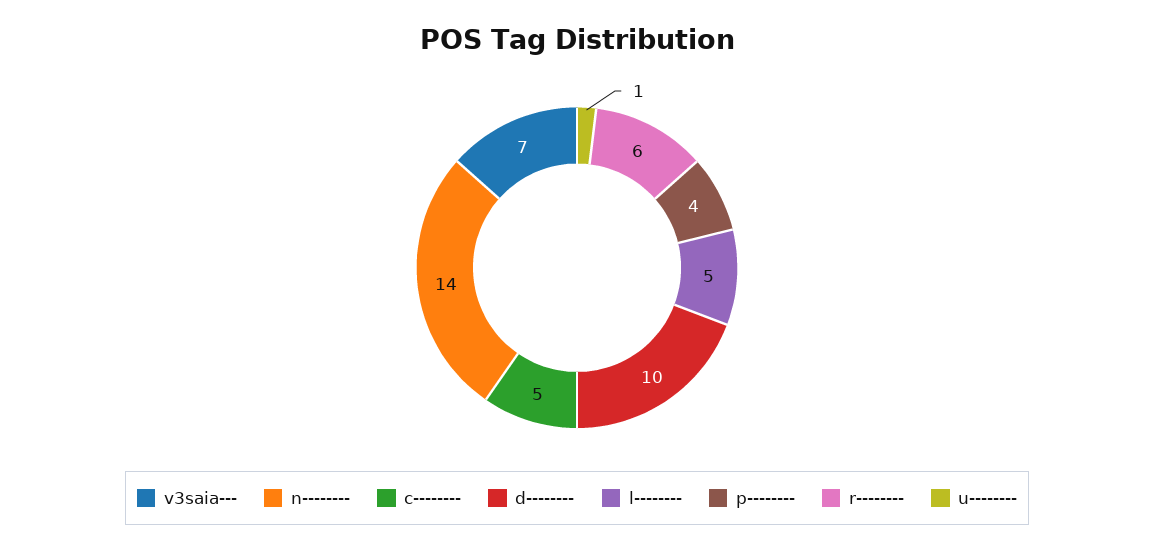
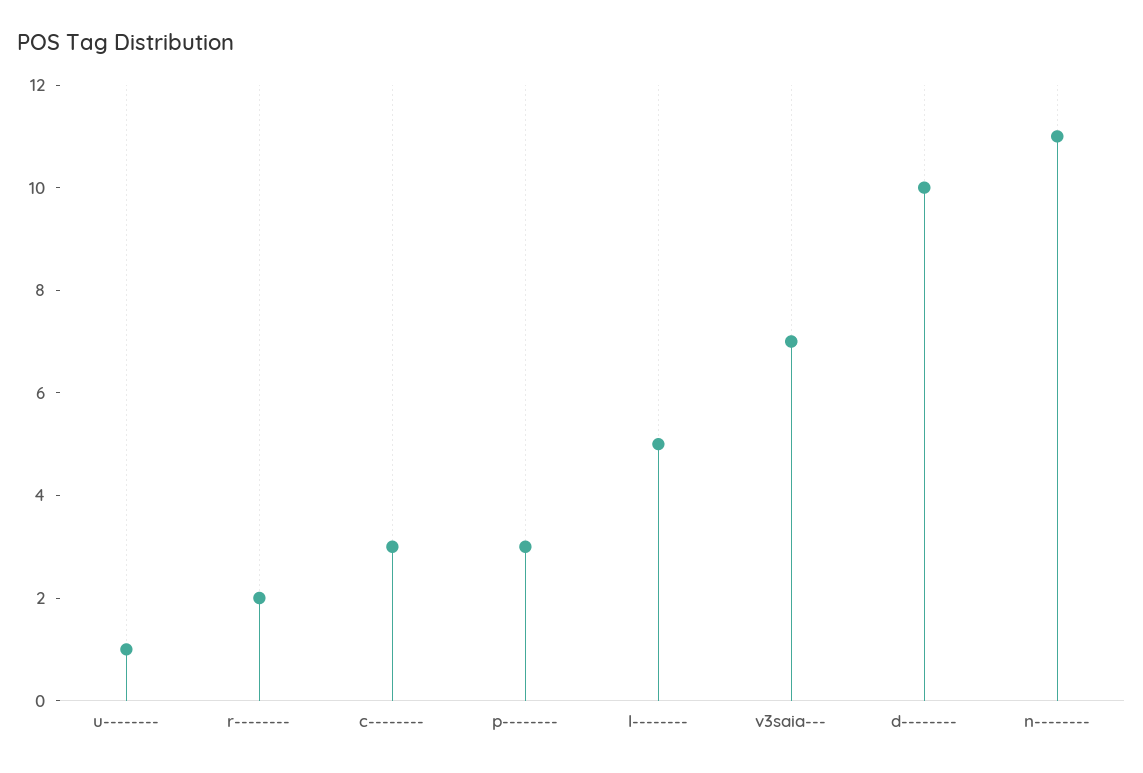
n--------: 14 -> 11
c--------: 5 -> 3
p--------: 4 -> 3
r--------: 6 -> 2

